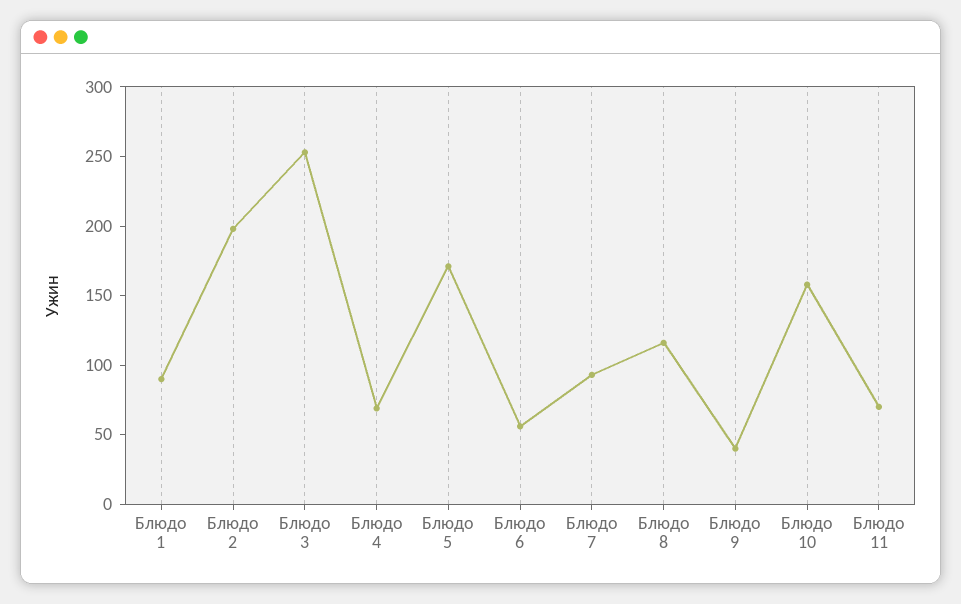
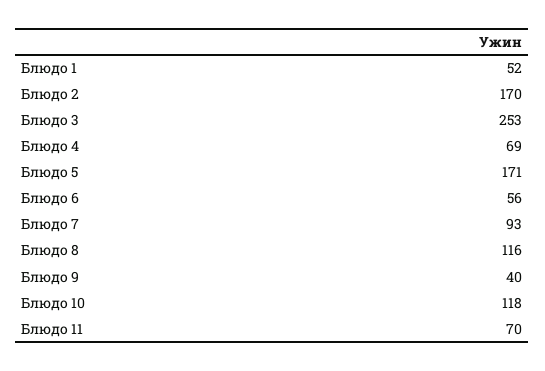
Блюдо 1: 90 -> 52
Блюдо 2: 200 -> 170
Блюдо 10: 160 -> 118

